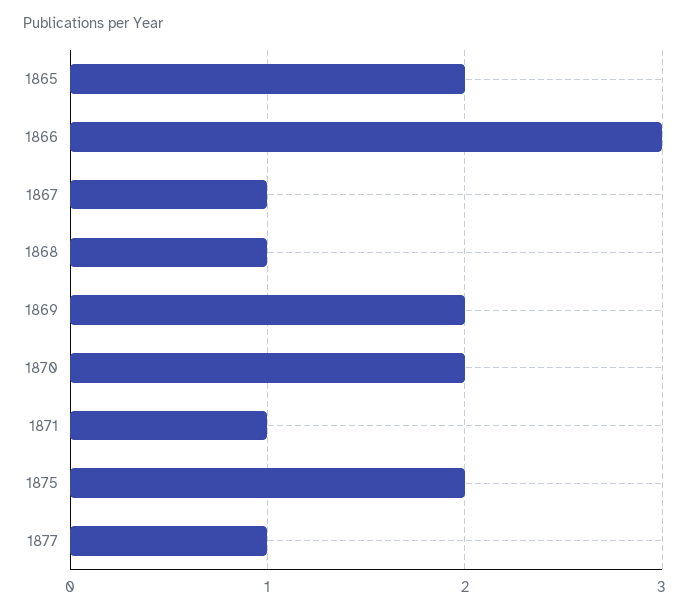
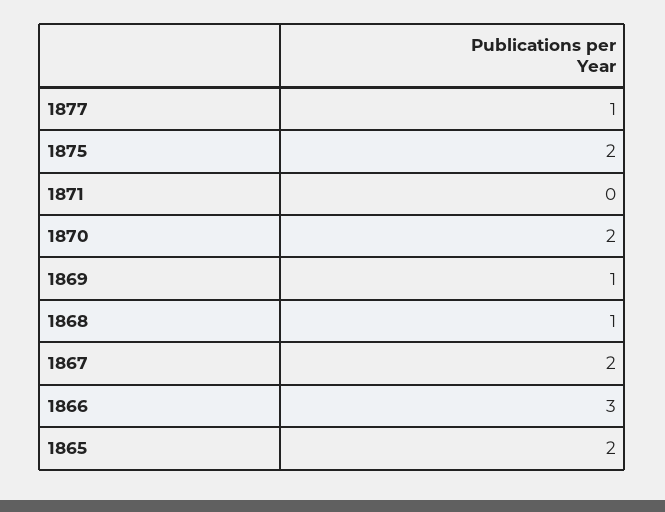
1867: 1 -> 2
1869: 2 -> 1
1871: 1 -> 0

